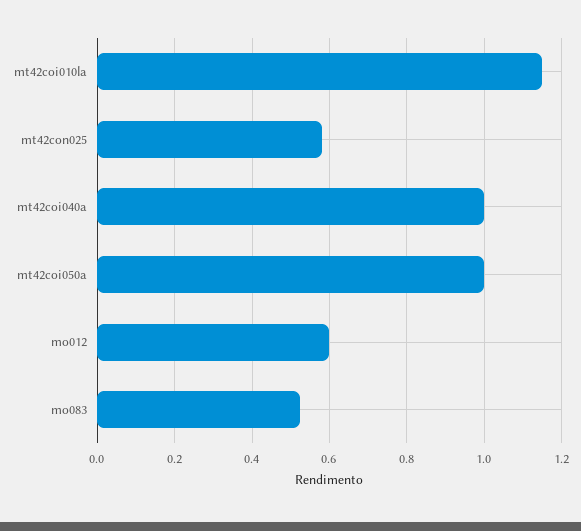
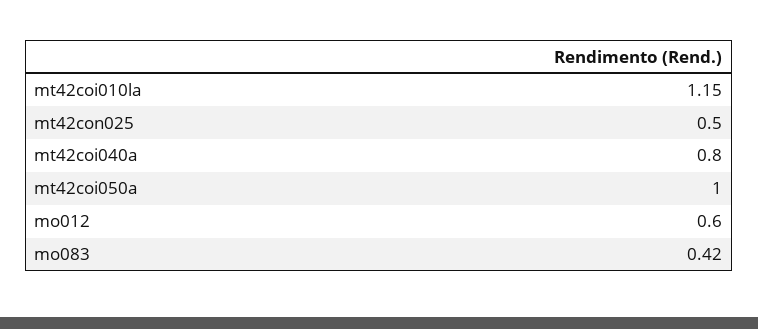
mt42con025: 0.58 -> 0.5
mt42coi040a: 1 -> 0.8
mo083: 0.52 -> 0.42

